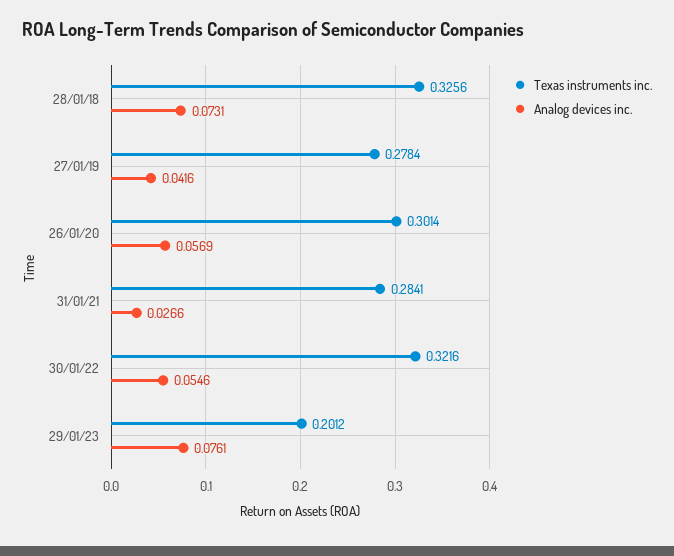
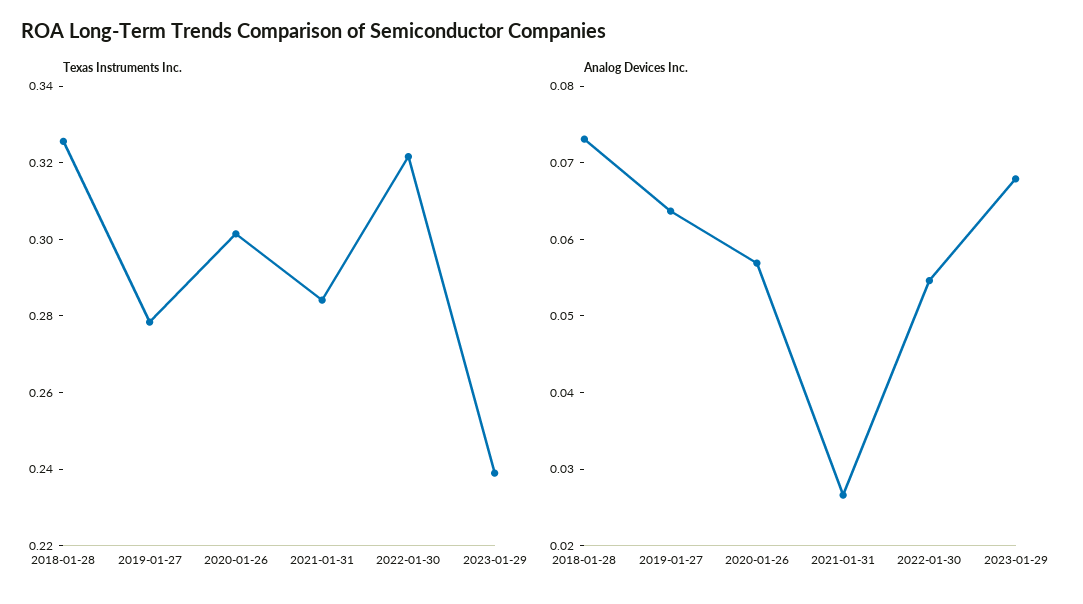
Analog devices inc., 27/01/19: 0.0416 -> 0.064
Texas instruments inc., 29/01/23: 0.2012 -> 0.24
Analog devices inc., 29/01/23: 0.0761 -> 0.068

